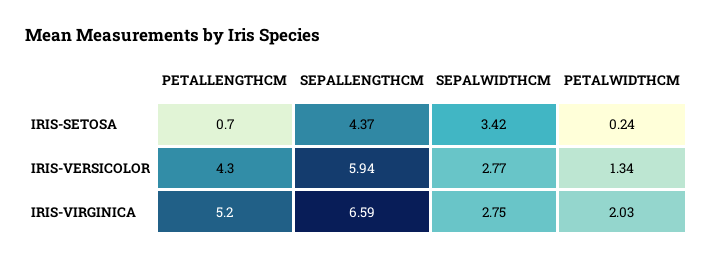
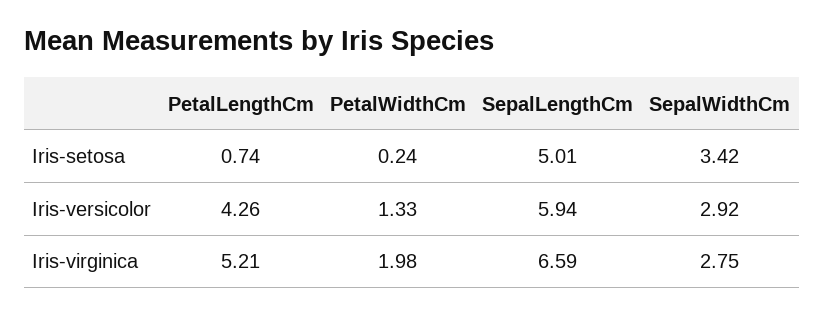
SEPALLENGTHCM, IRIS-SETOSA: 4.37 -> 5.01
SEPALWIDTHCM, IRIS-VERSICOLOR: 2.77 -> 2.92
PETALWIDTHCM, IRIS-VERSICOLOR: 1.34 -> 1.33
PETALWIDTHCM, IRIS-VIRGINICA: 2.03 -> 1.98

